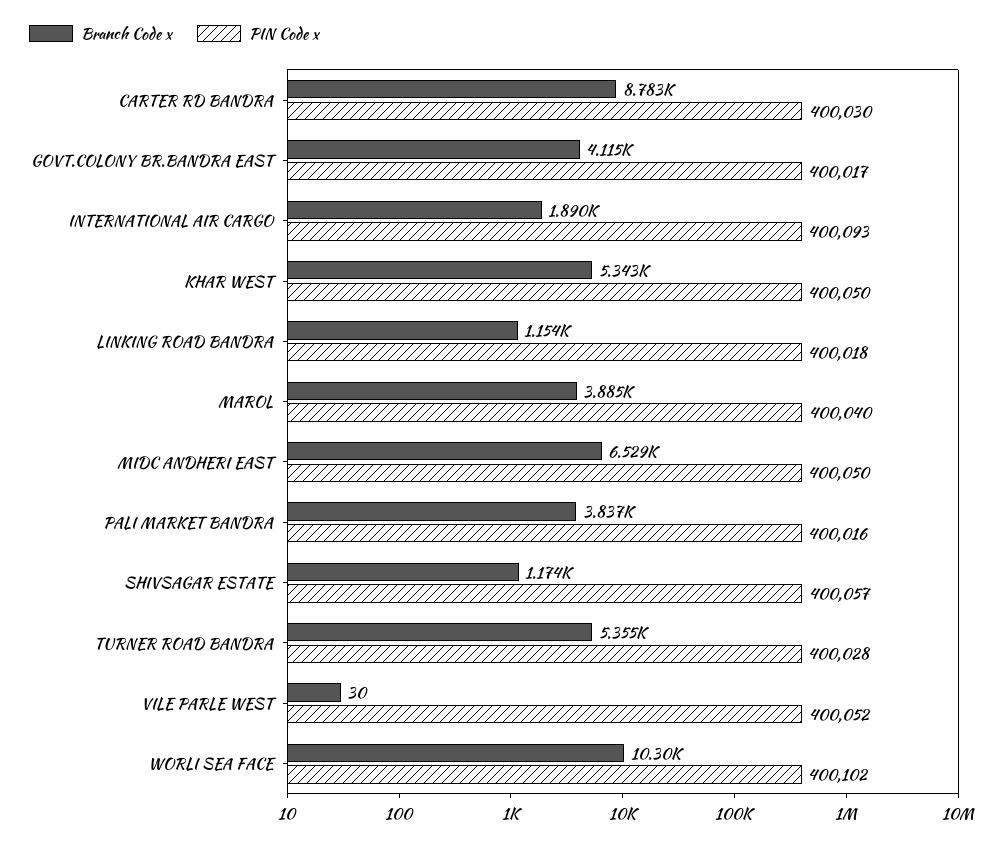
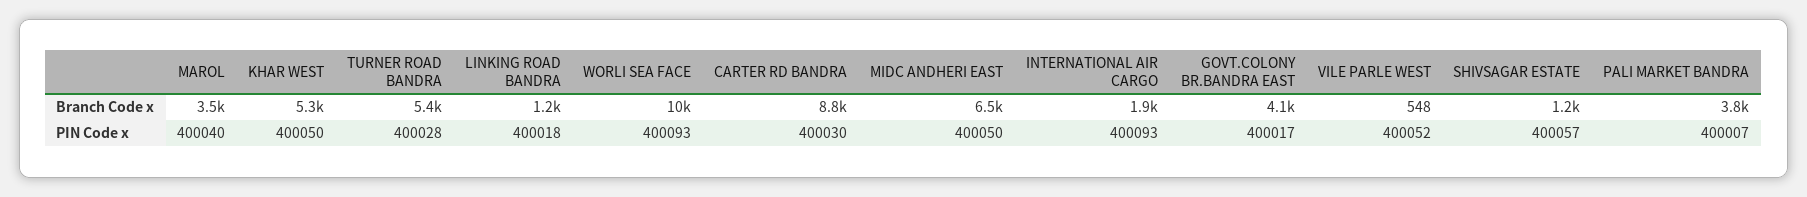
Branch Code x, MAROL: 3885 -> 3500
PIN Code x, PALI MARKET BANDRA: 400016 -> 400007
Branch Code x, VILE PARLE WEST: 30 -> 548
PIN Code x, WORLI SEA FACE: 400102 -> 400093

